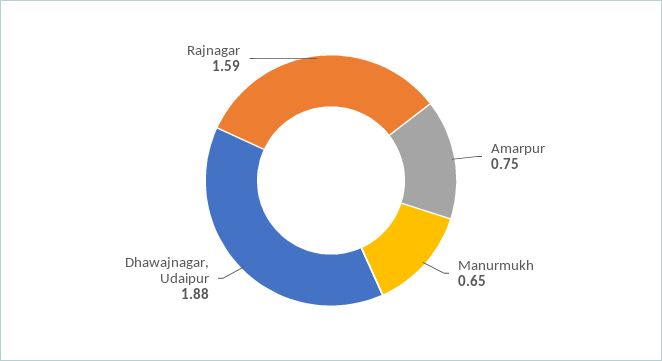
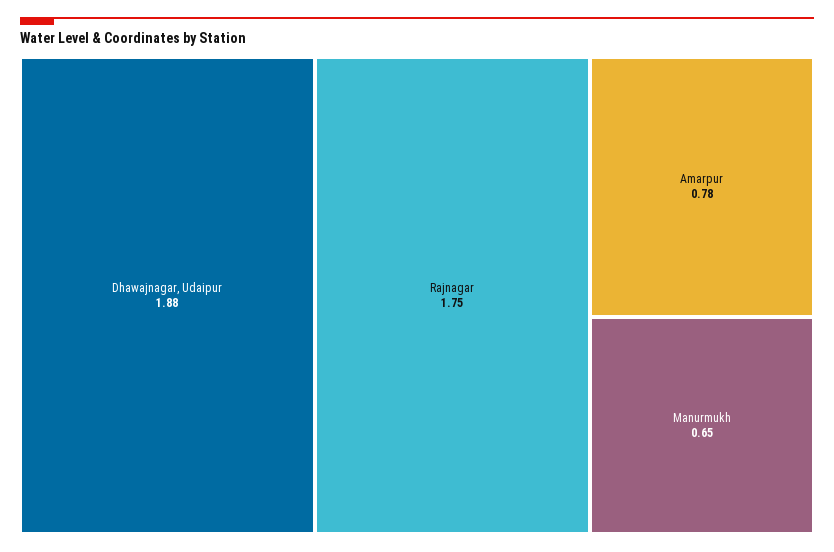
Amarpur: 0.75 -> 0.78
Rajnagar: 1.59 -> 1.75

